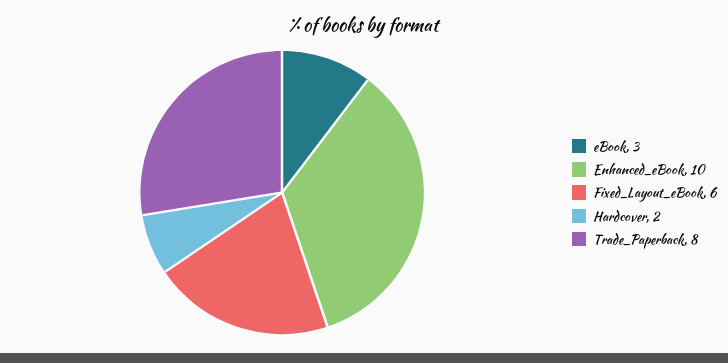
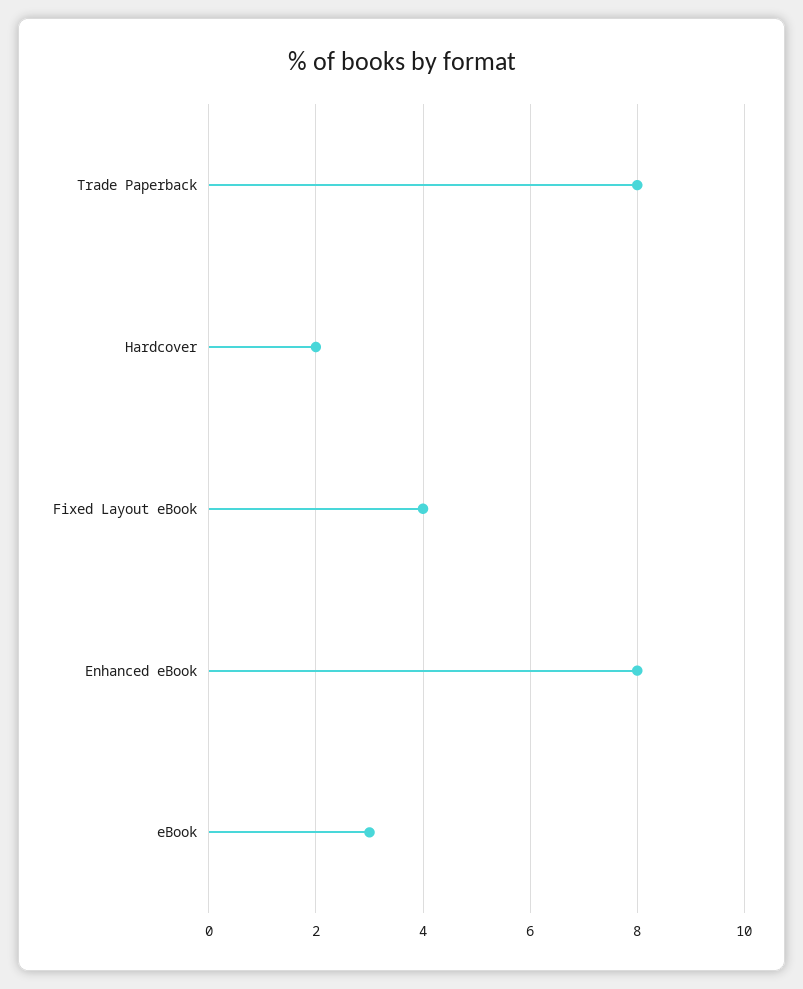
Enhanced_eBook: 10 -> 8
Fixed_Layout_eBook: 6 -> 4

